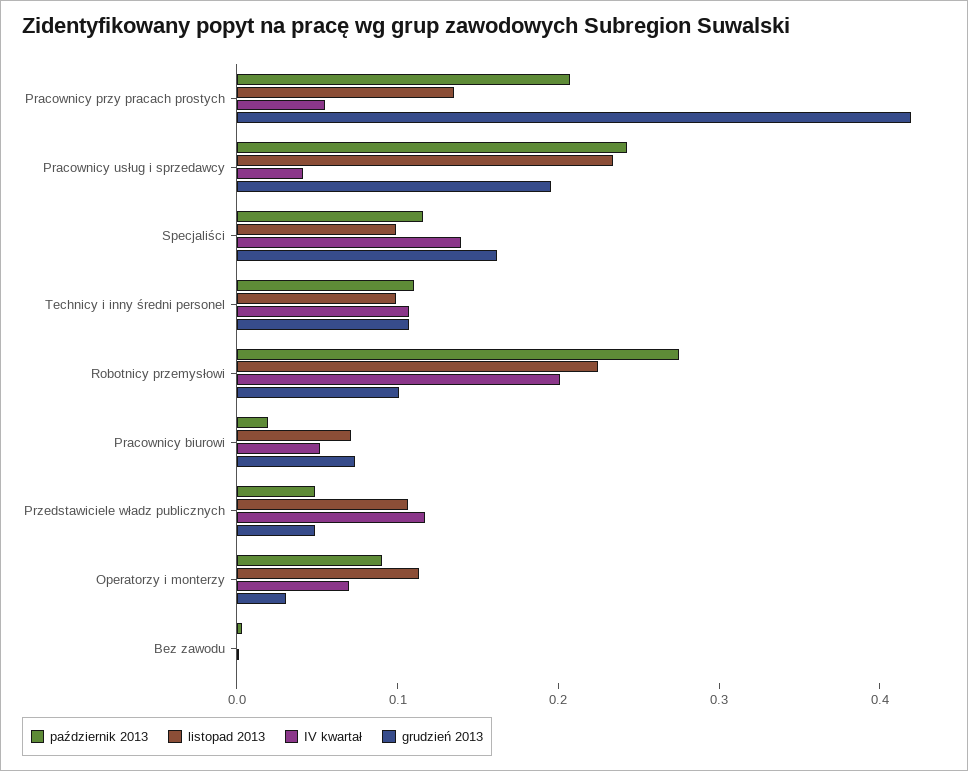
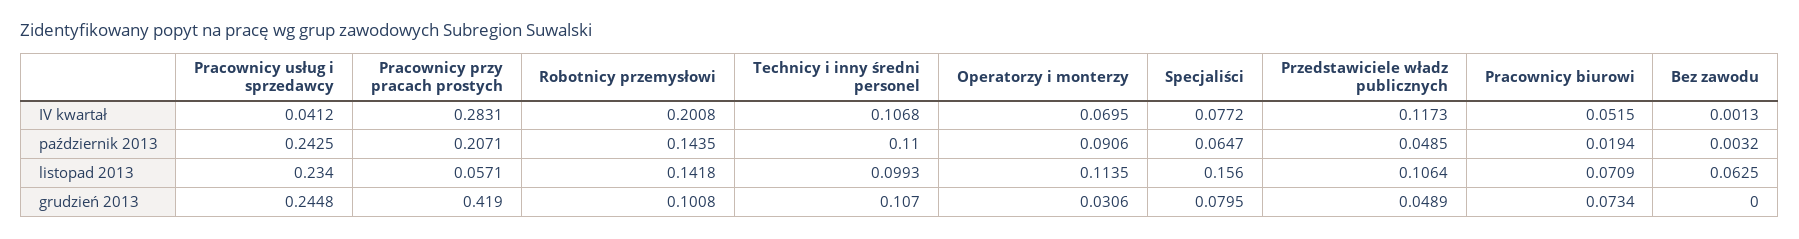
listopad 2013, Pracownicy przy pracach prostych: 0.14 -> 0.0571
IV kwartał, Pracownicy przy pracach prostych: 0.06 -> 0.2831
grudzień 2013, Pracownicy usług i sprzedawcy: 0.2 -> 0.2448
październik 2013, Specjaliści: 0.12 -> 0.0647
listopad 2013, Specjaliści: 0.1 -> 0.156
IV kwartał, Specjaliści: 0.14 -> 0.0772
grudzień 2013, Specjaliści: 0.16 -> 0.0795
październik 2013, Robotnicy przemysłowi: 0.28 -> 0.1435
listopad 2013, Robotnicy przemysłowi: 0.22 -> 0.1418
listopad 2013, Bez zawodu: 0 -> 0.0625

